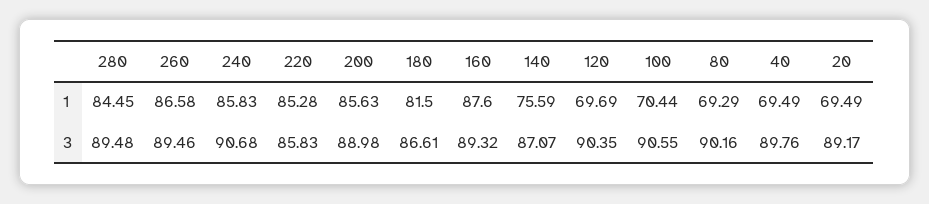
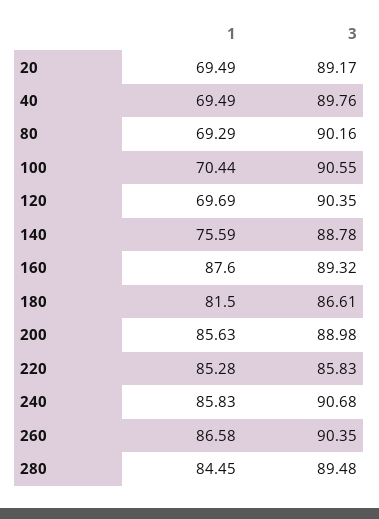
260, 3: 89.46 -> 90.35
140, 3: 87.07 -> 88.78

